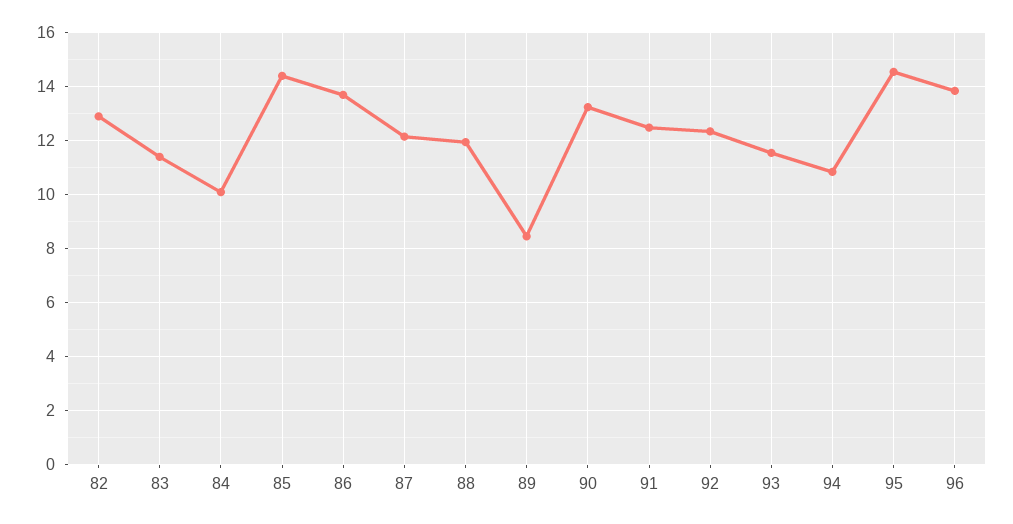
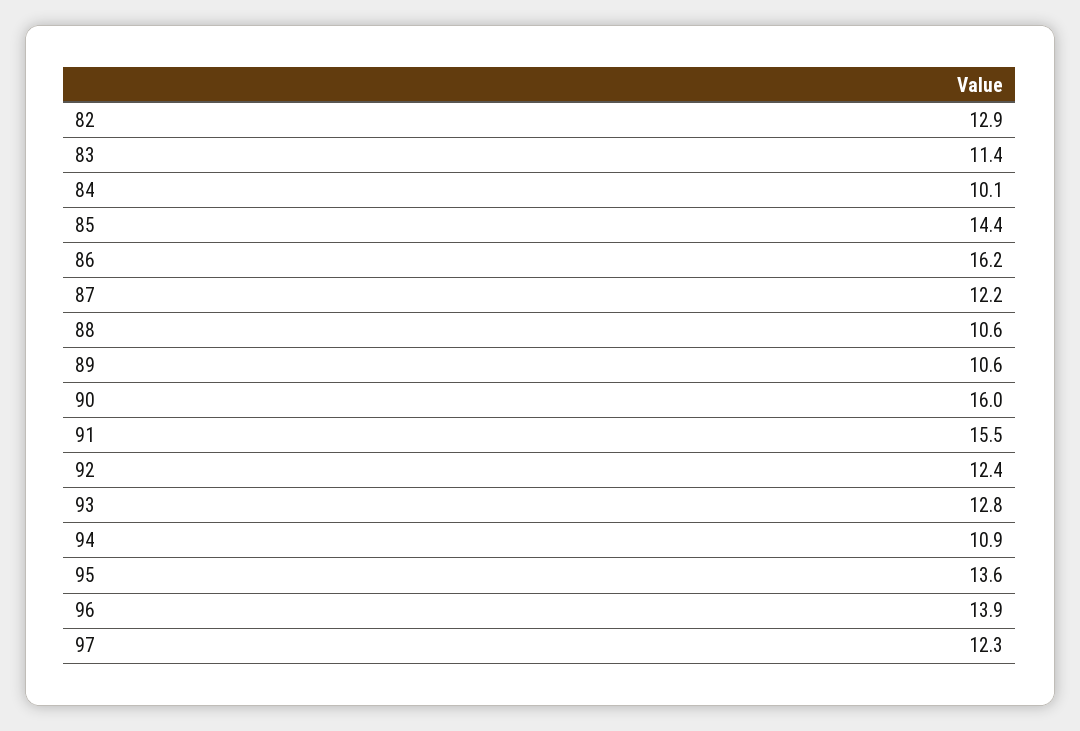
86: 13.75 -> 16.2
88: 12 -> 10.6
89: 8.5 -> 10.6
90: 13.25 -> 16
91: 12.5 -> 15.5
93: 11.5 -> 12.8
95: 14.5 -> 13.6
97: none -> 12.3

